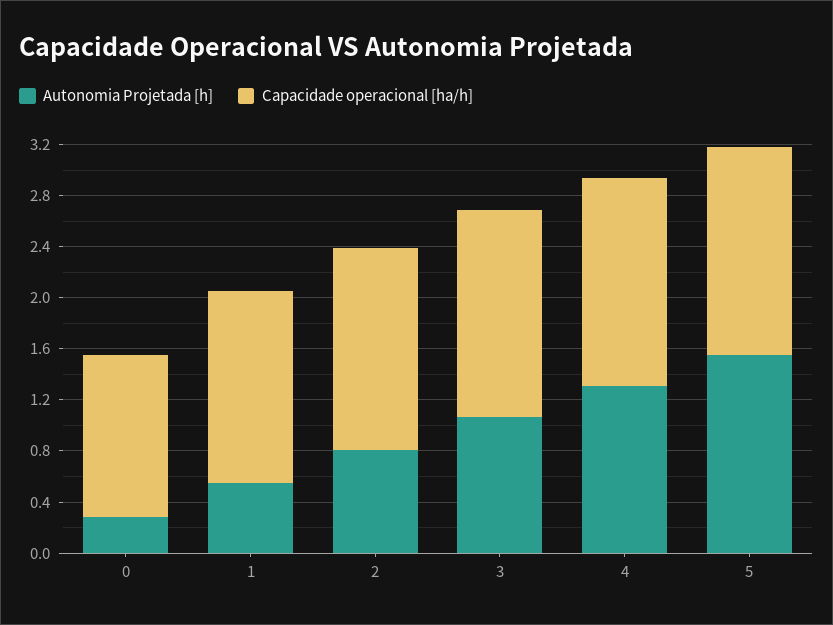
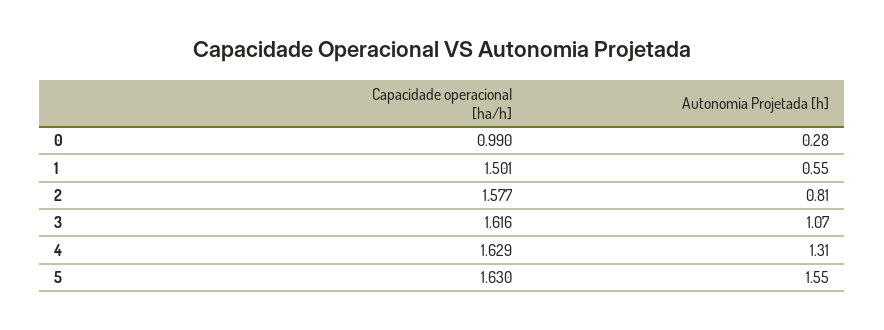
Capacidade operacional [ha/h], 0: 1.3 -> 0.99

